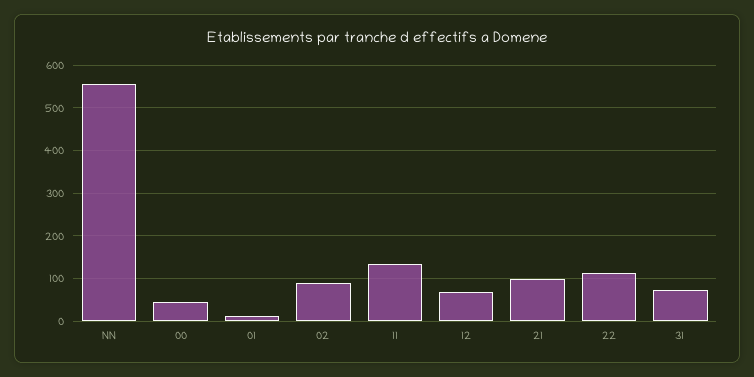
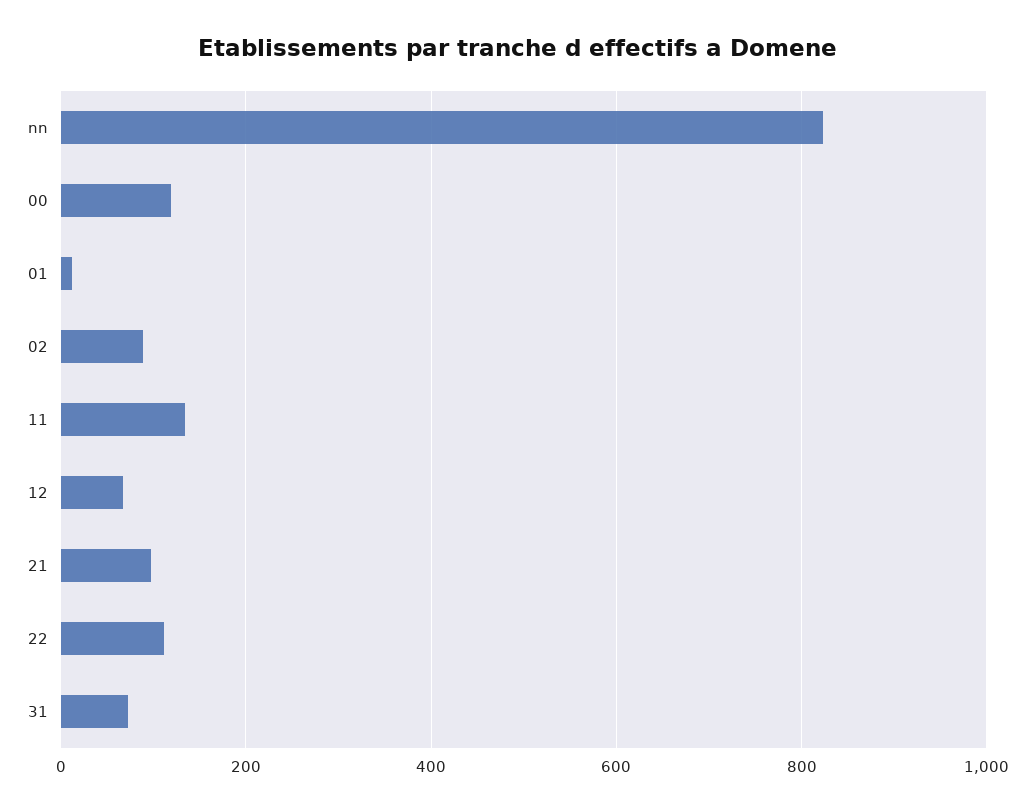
NN: 560 -> 820
00: 40 -> 120

